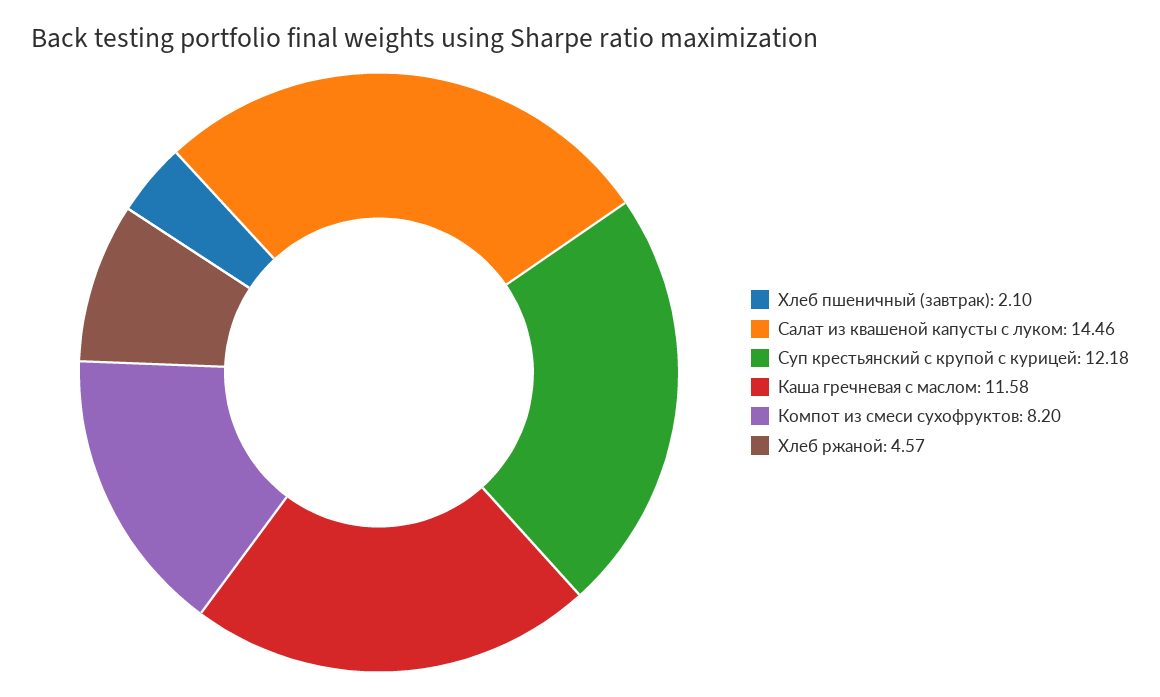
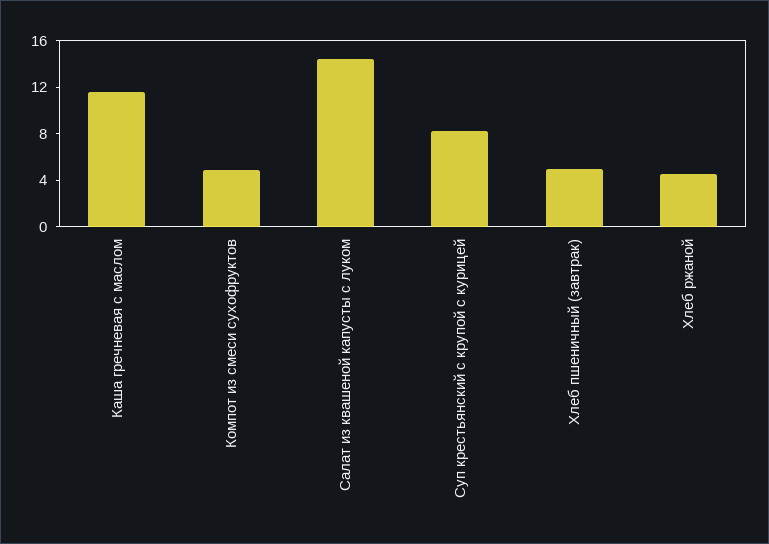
Хлеб пшеничный (завтрак): 2.1 -> 5
Суп крестьянский с крупой с курицей: 12.18 -> 8
Компот из смеси сухофруктов: 8.2 -> 5

